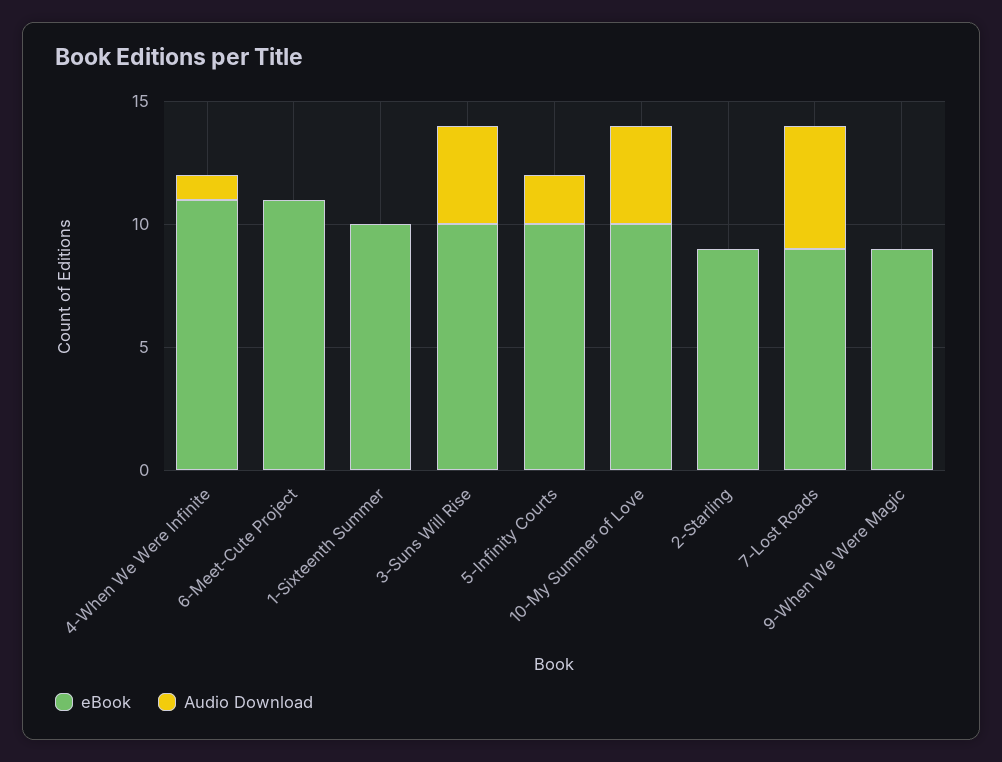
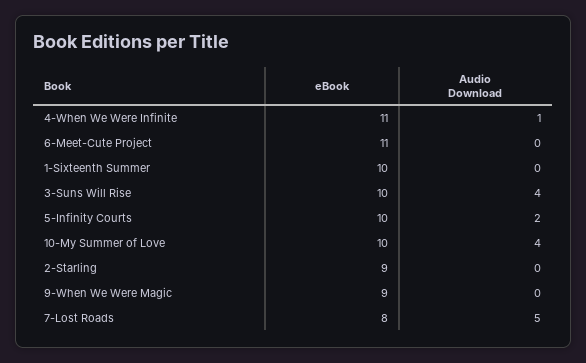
eBook, 7-Lost Roads: 9 -> 8

